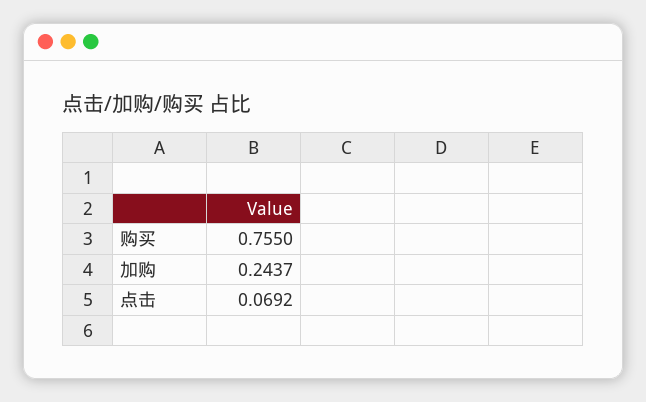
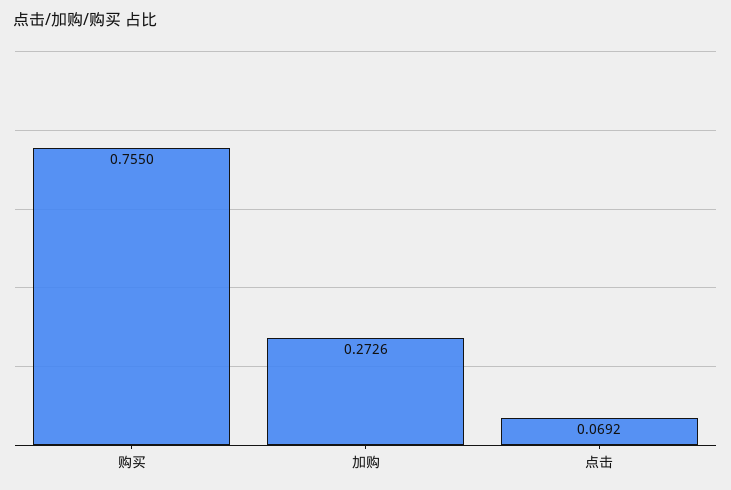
加购: 0.2437 -> 0.2726

